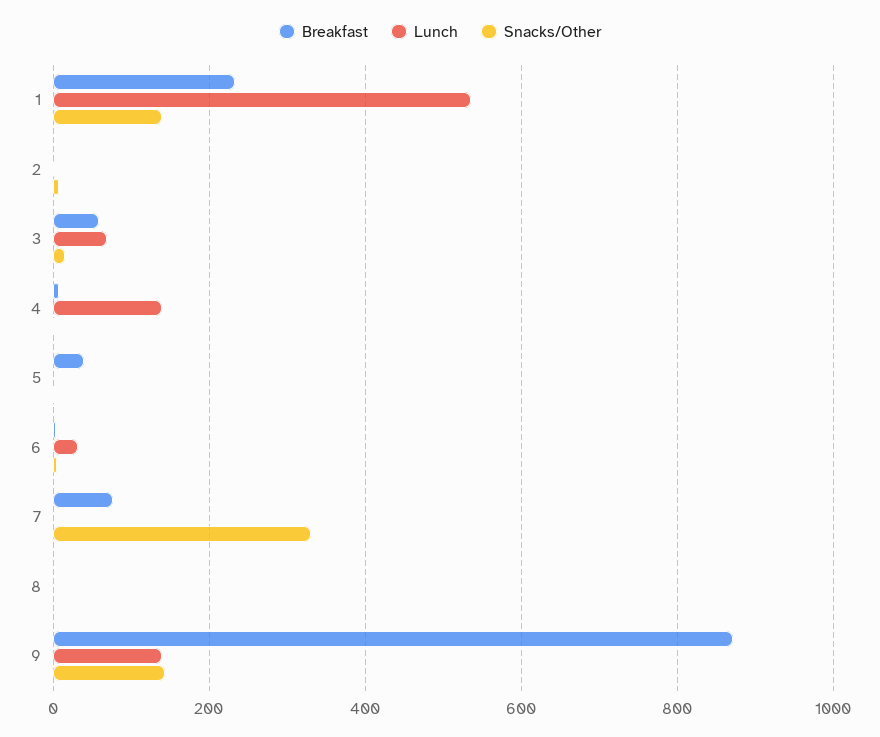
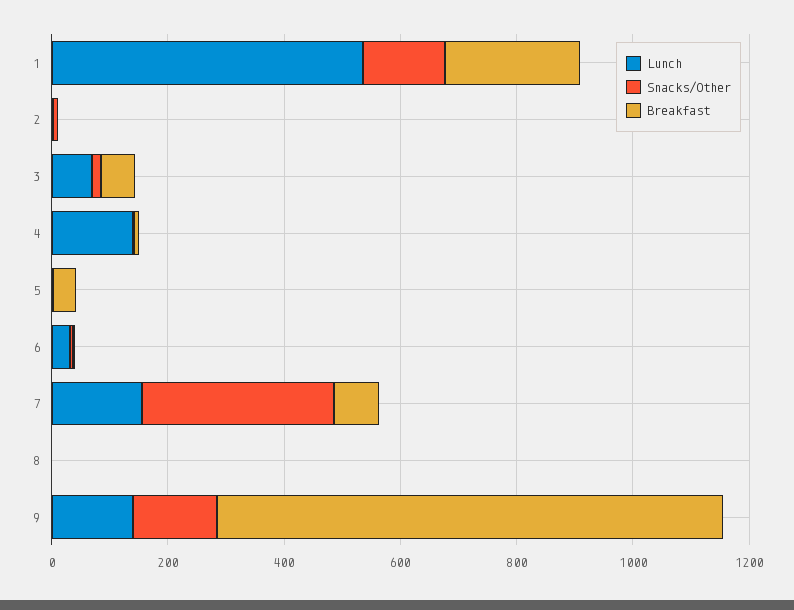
Lunch, 7: 0 -> 150

